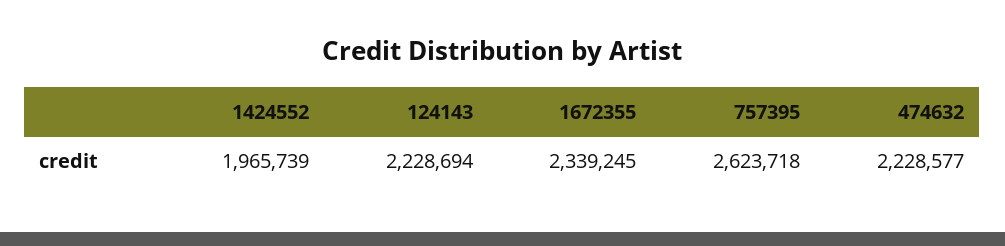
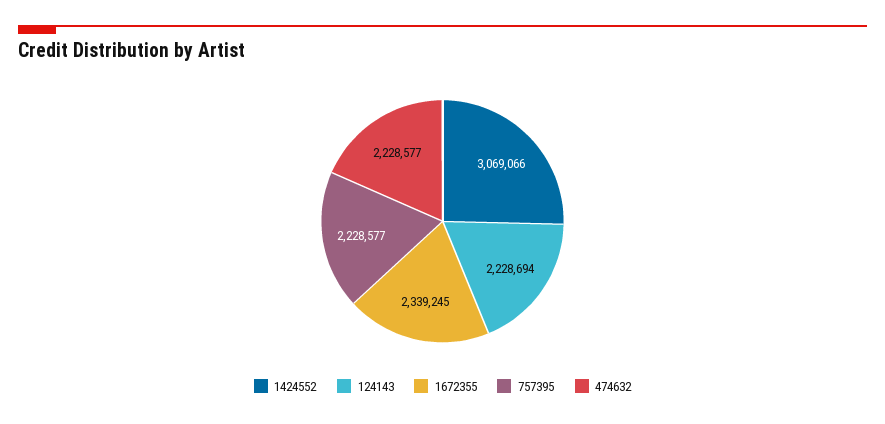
1424552: 1965739 -> 3069066
757395: 2623718 -> 2228577

